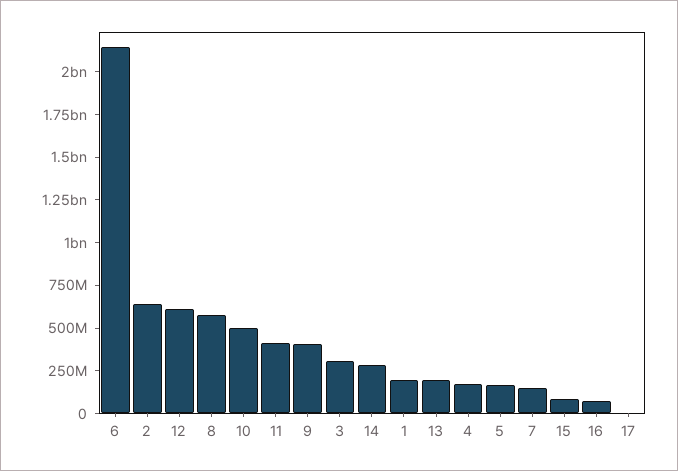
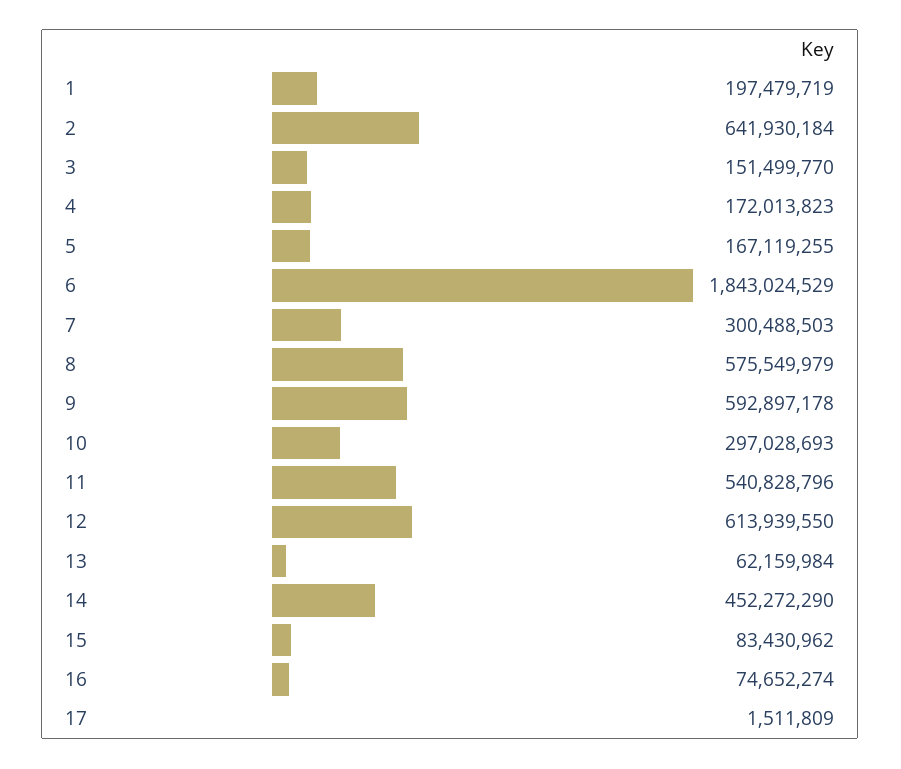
6: 2150000000 -> 1843024529
10: 500000000 -> 297028693
11: 400000000 -> 540828796
9: 400000000 -> 592897178
3: 300000000 -> 151499770
14: 300000000 -> 452272290
13: 200000000 -> 62159984
7: 150000000 -> 300488503

